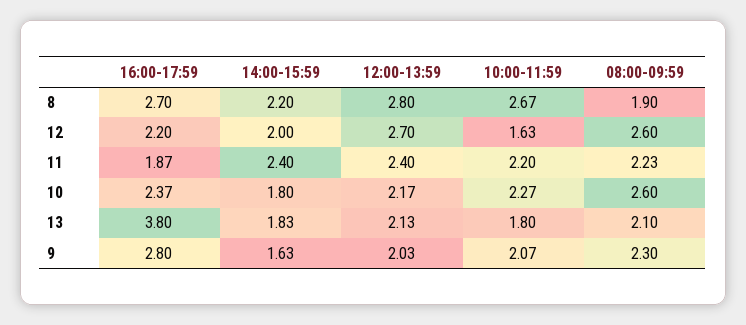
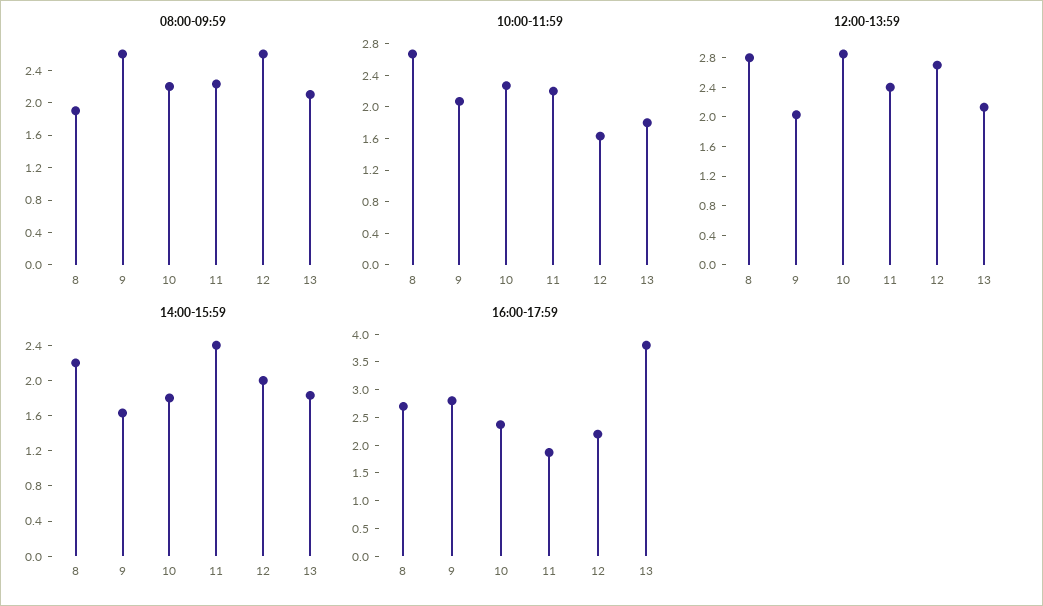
12:00-13:59, 10: 2.17 -> 2.8
08:00-09:59, 10: 2.6 -> 2.2
08:00-09:59, 9: 2.3 -> 2.6

